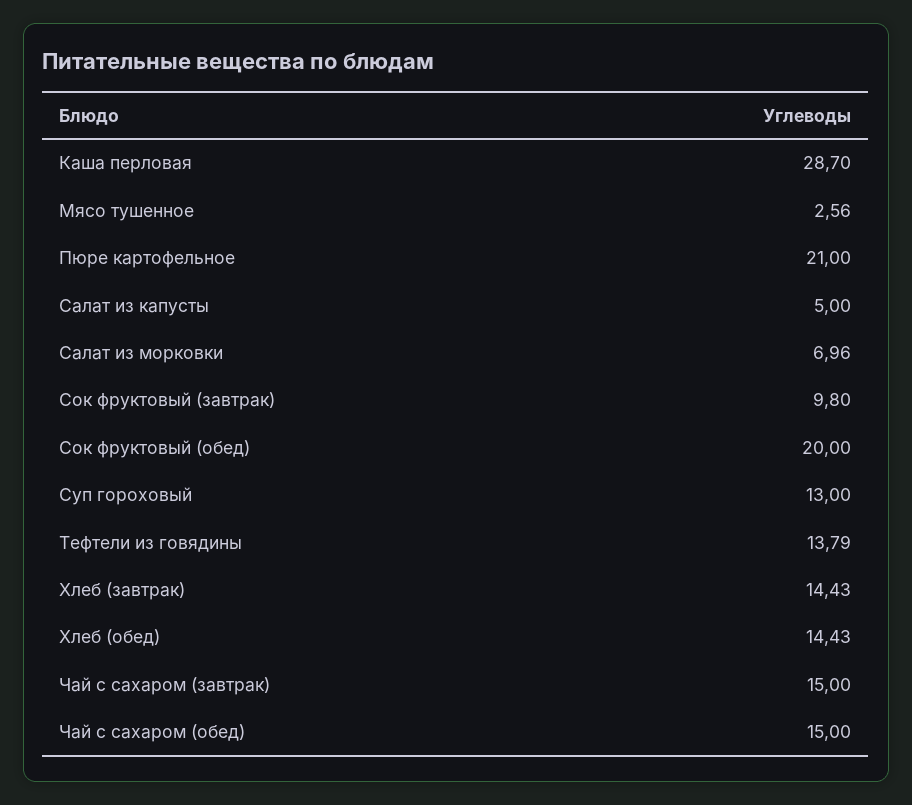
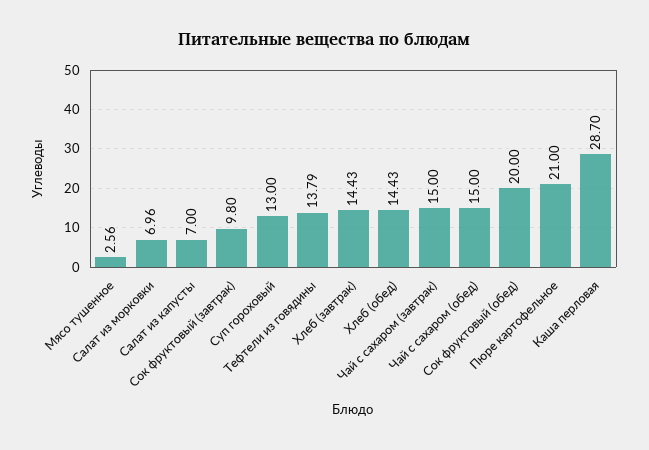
Салат из капусты: 5 -> 7

